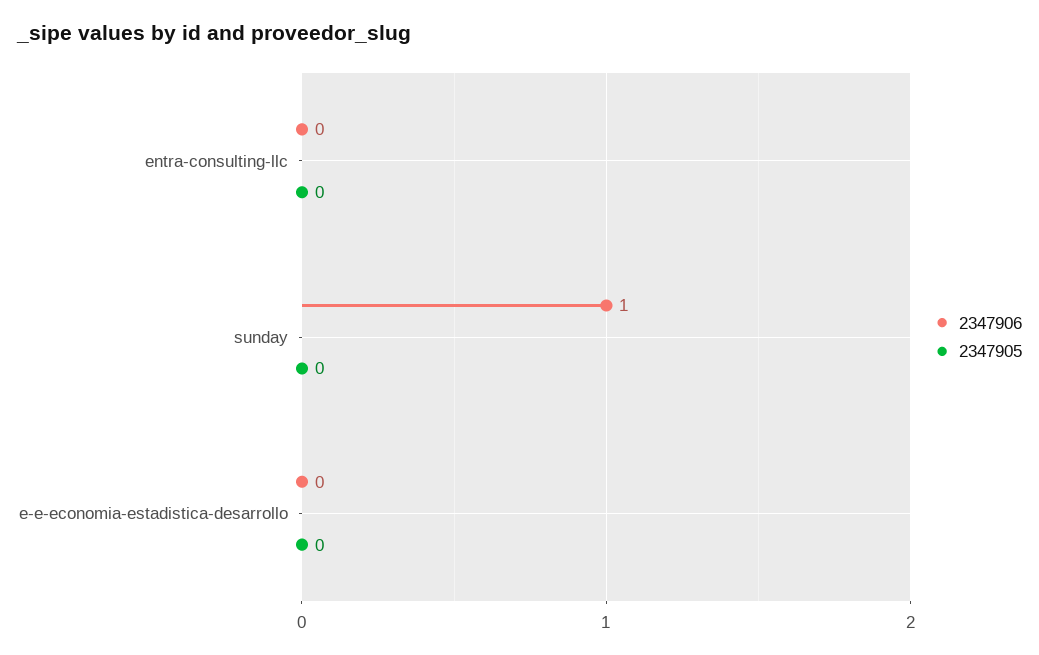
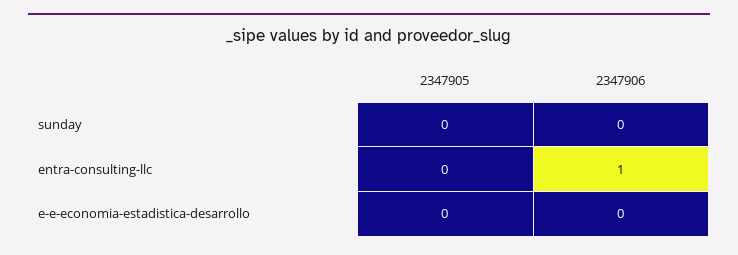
2347906, entra-consulting-llc: 0 -> 1
2347906, sunday: 1 -> 0

